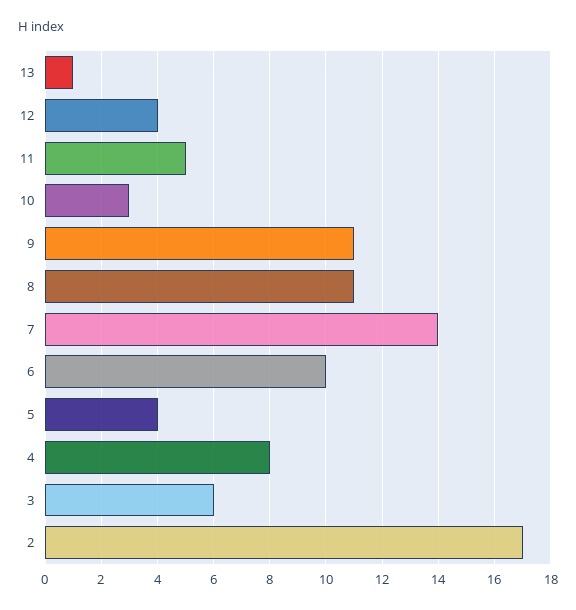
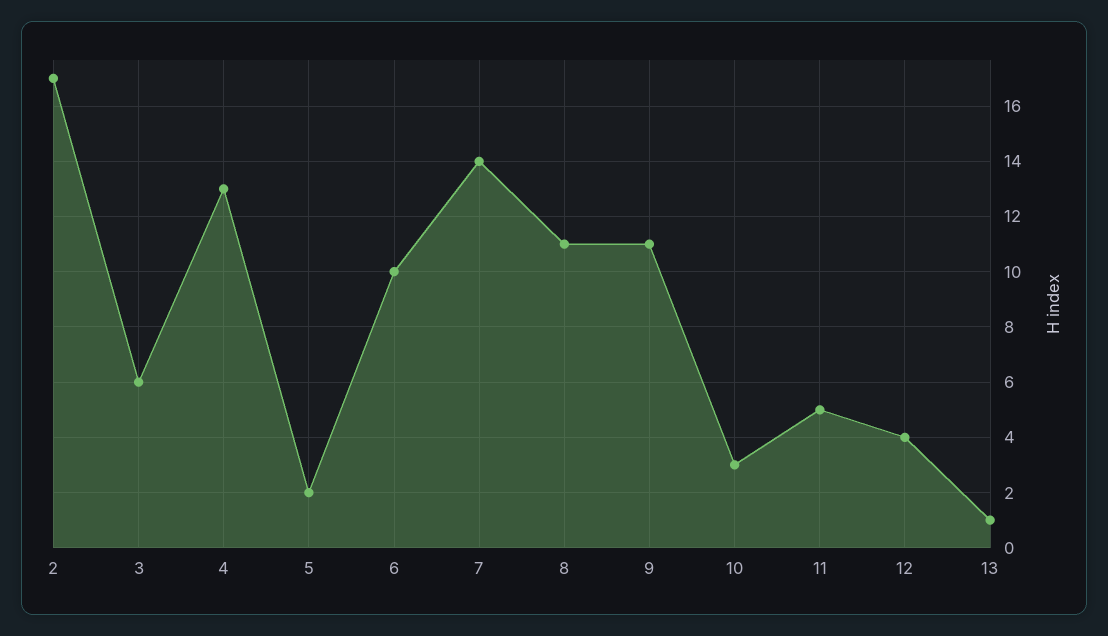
5: 4 -> 2
4: 8 -> 13

